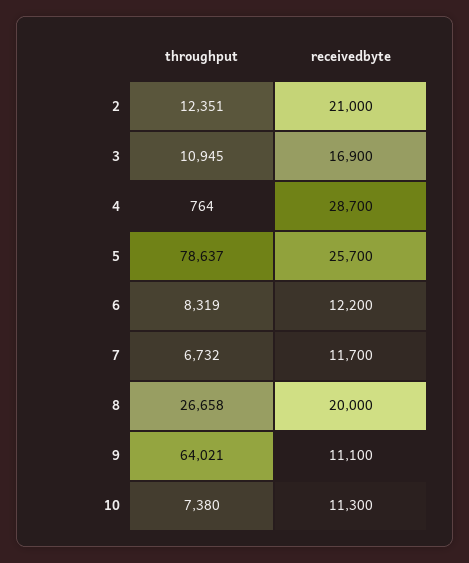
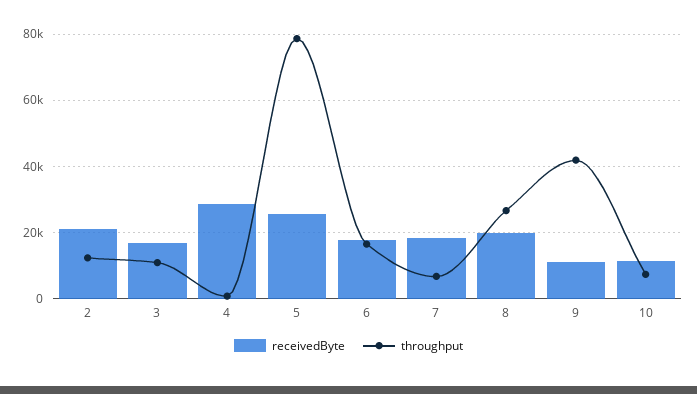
throughput, 6: 8319 -> 16000
receivedbyte, 6: 12200 -> 18000
receivedbyte, 7: 11700 -> 18000
throughput, 9: 64021 -> 42000

